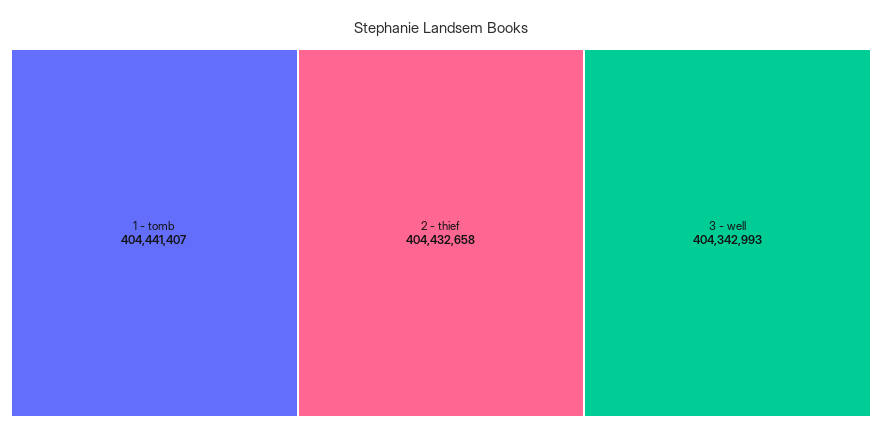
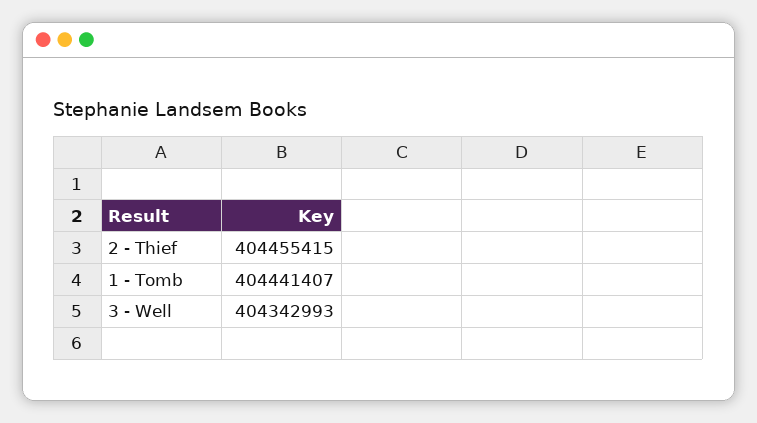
2 - thief: 404432658 -> 404455415

